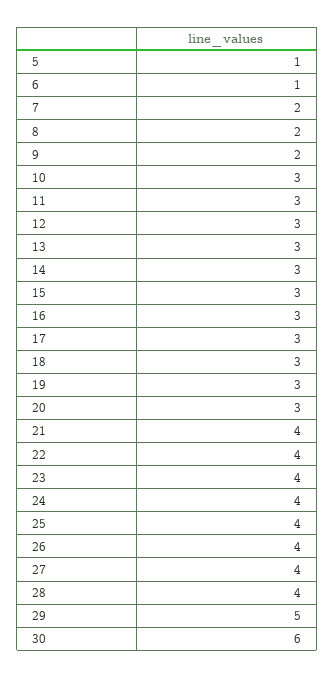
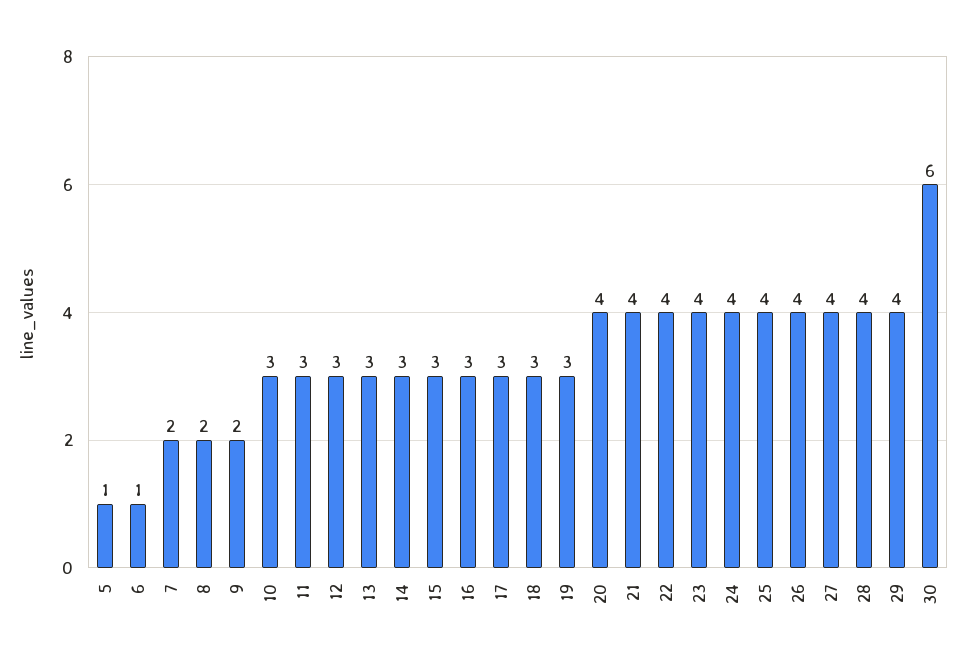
20: 3 -> 4
29: 5 -> 4

